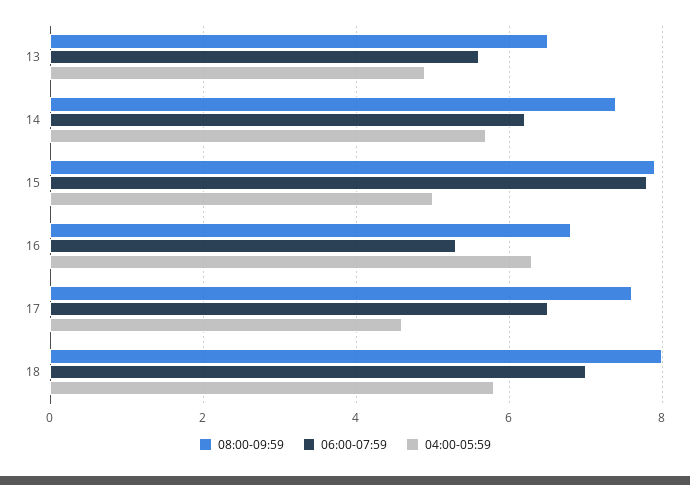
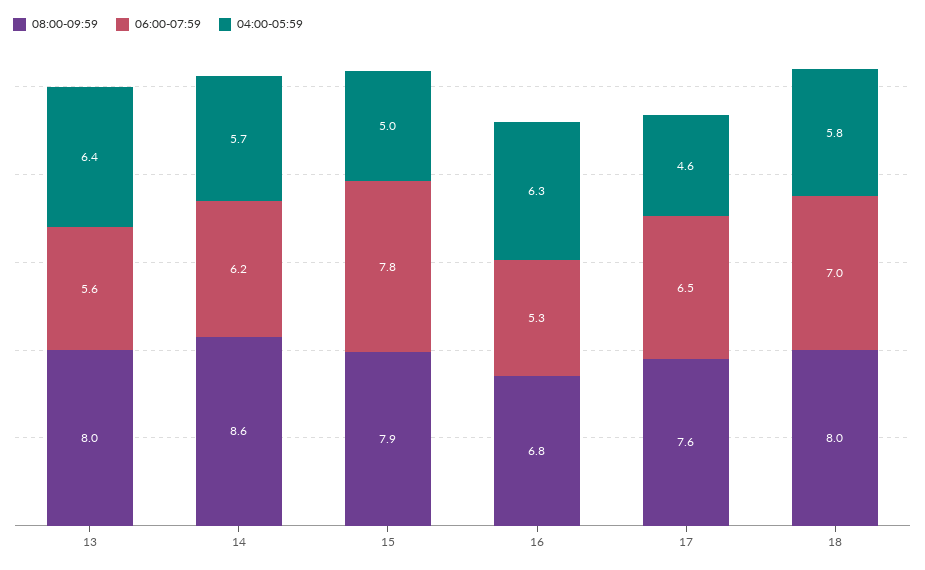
08:00-09:59, 13: 6.5 -> 8
04:00-05:59, 13: 5 -> 6.4
08:00-09:59, 14: 7.5 -> 8.6

